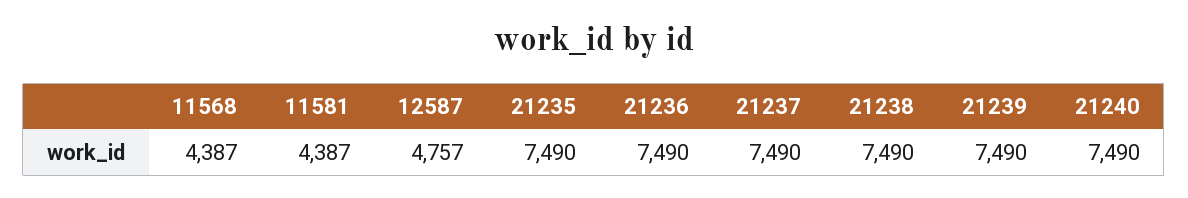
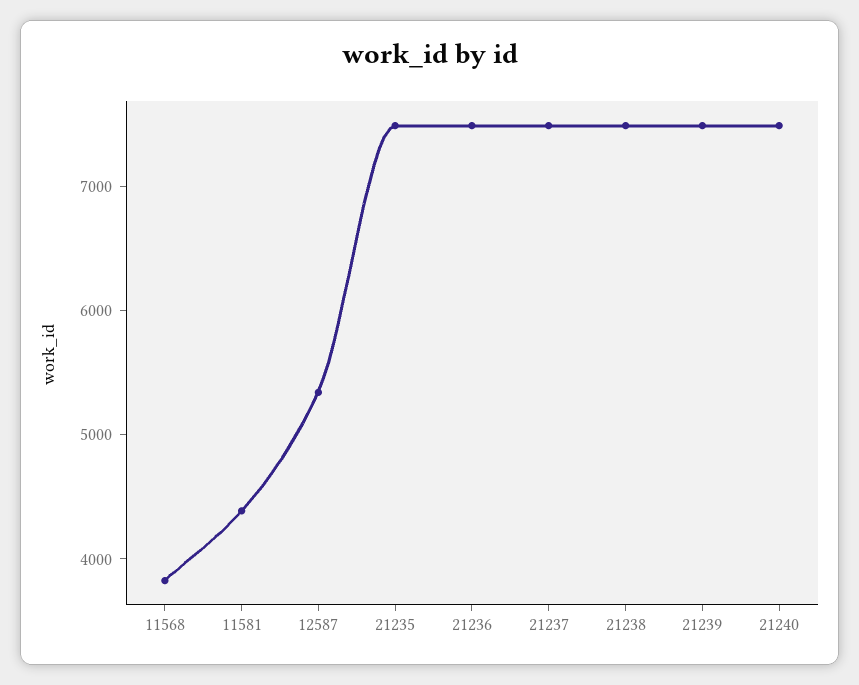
11568: 4387 -> 3800
12587: 4757 -> 5400

